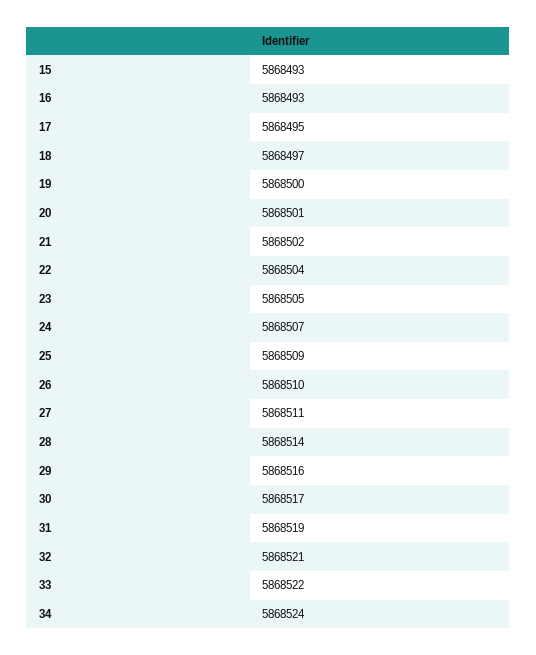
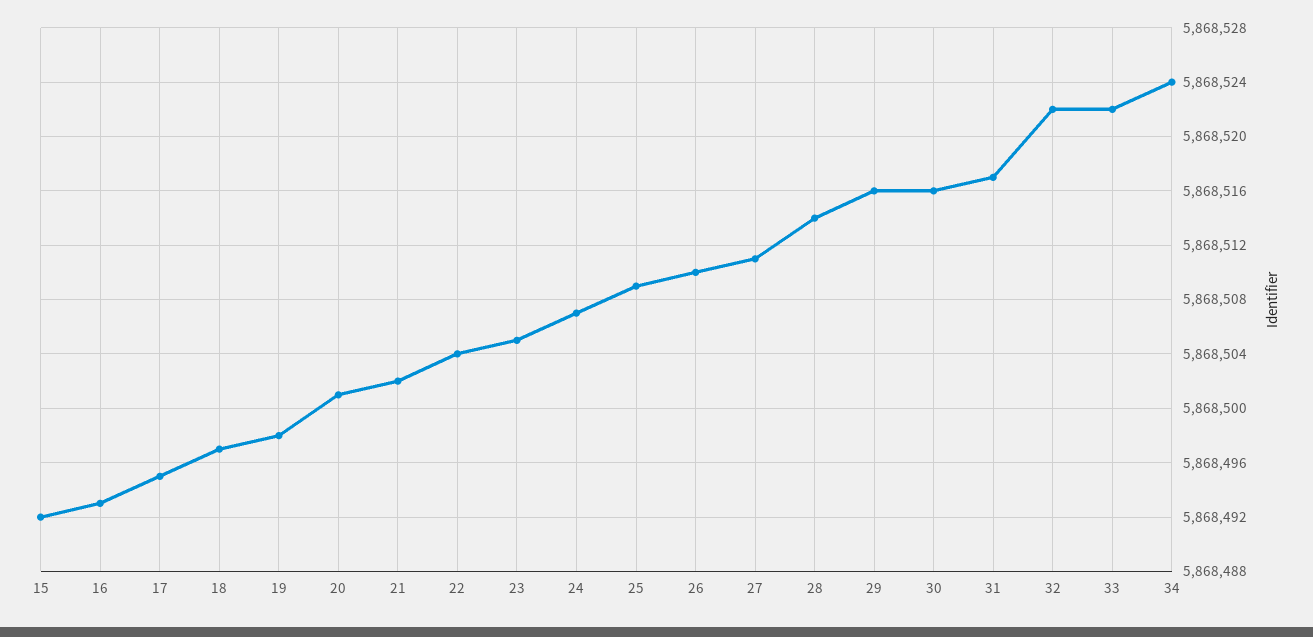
15: 5868493 -> 5868492
19: 5868500 -> 5868498
30: 5868517 -> 5868516
31: 5868519 -> 5868517
32: 5868521 -> 5868522

